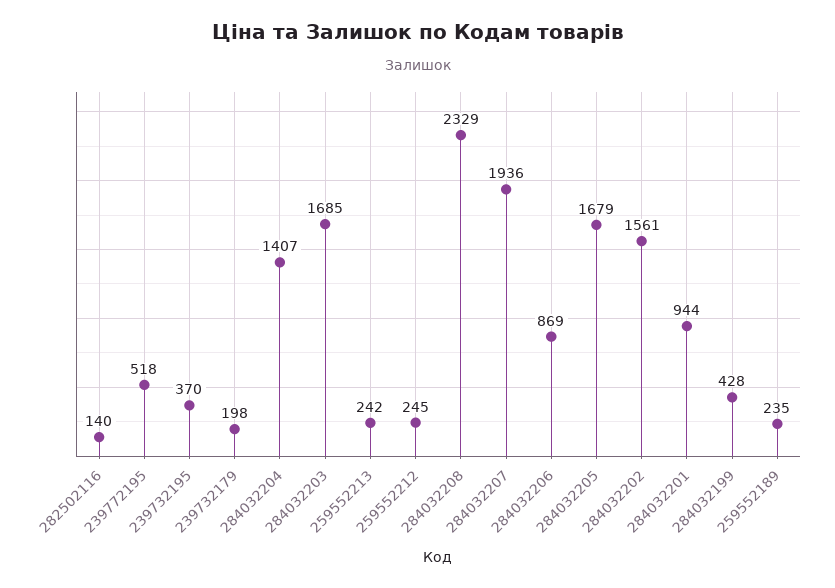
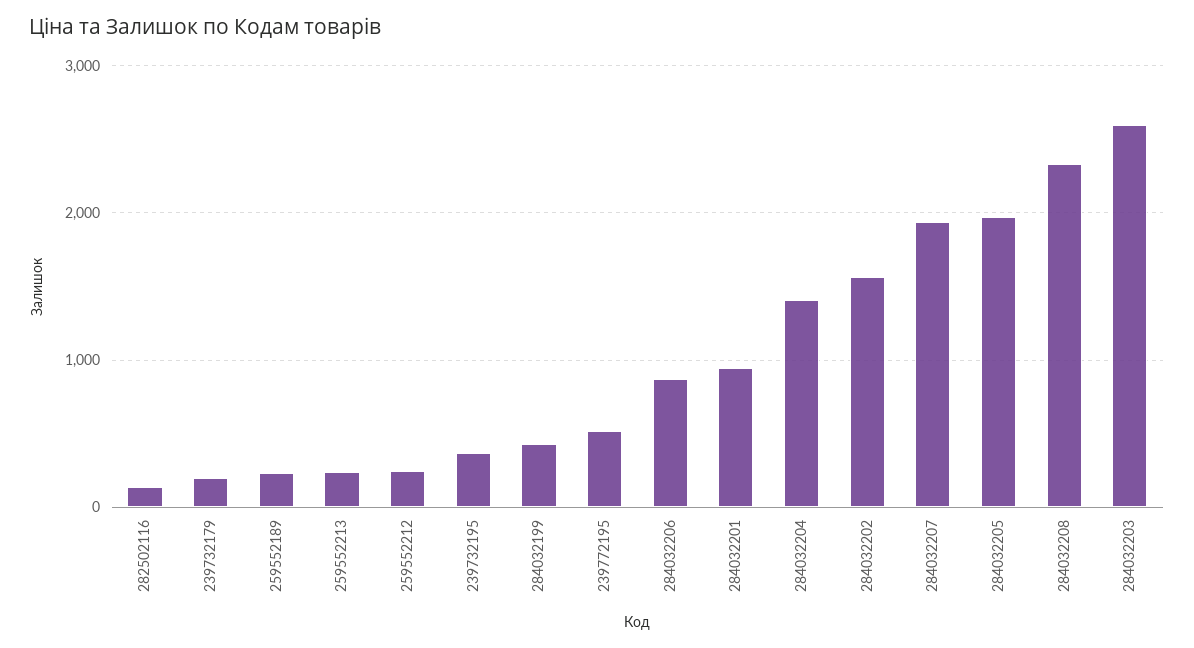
284032203: 1685 -> 2600
284032205: 1679 -> 2000

